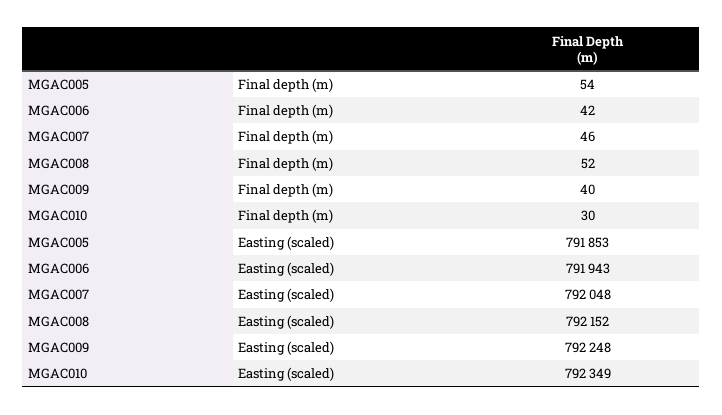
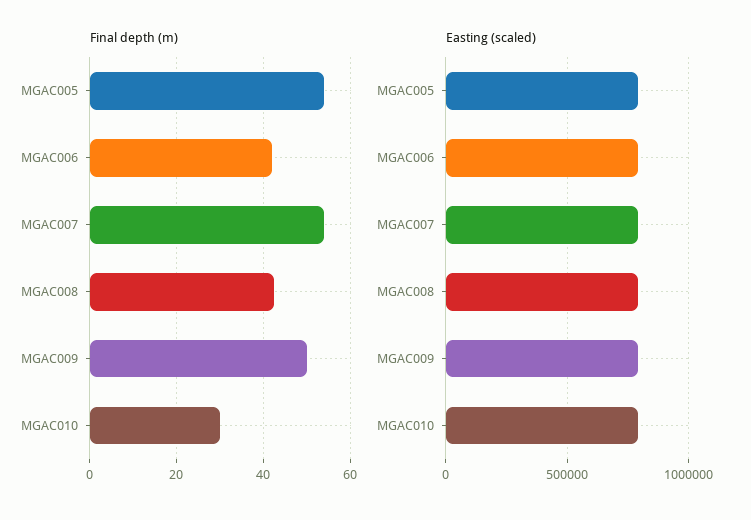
Final depth (m), MGAC007: 46 -> 54
Final depth (m), MGAC008: 52 -> 42
Final depth (m), MGAC009: 40 -> 50

